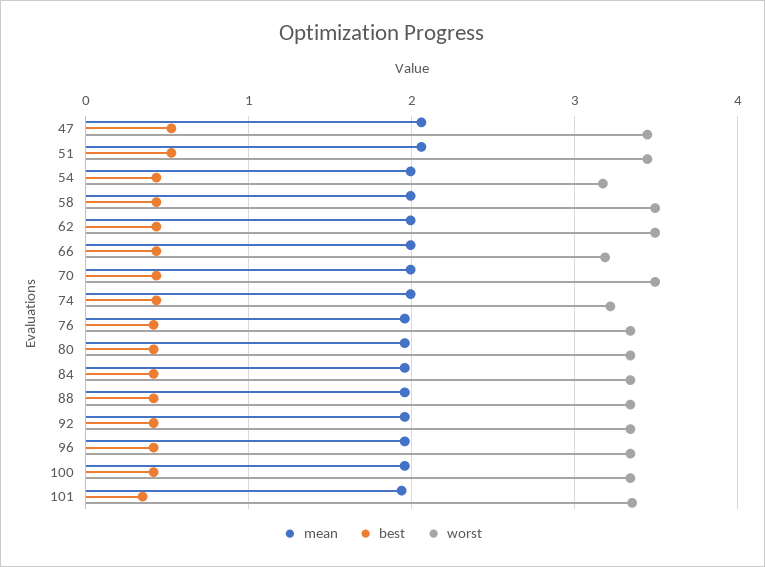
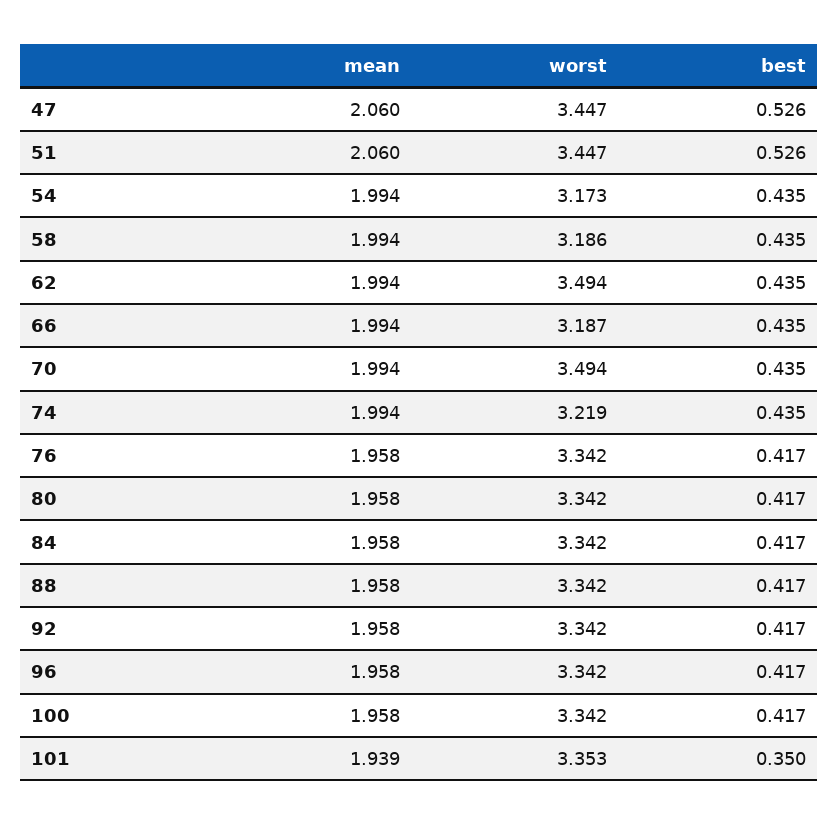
worst, 58: 3.5 -> 3.186

